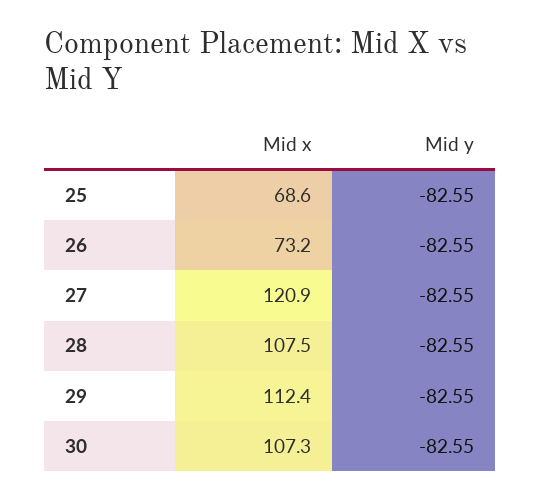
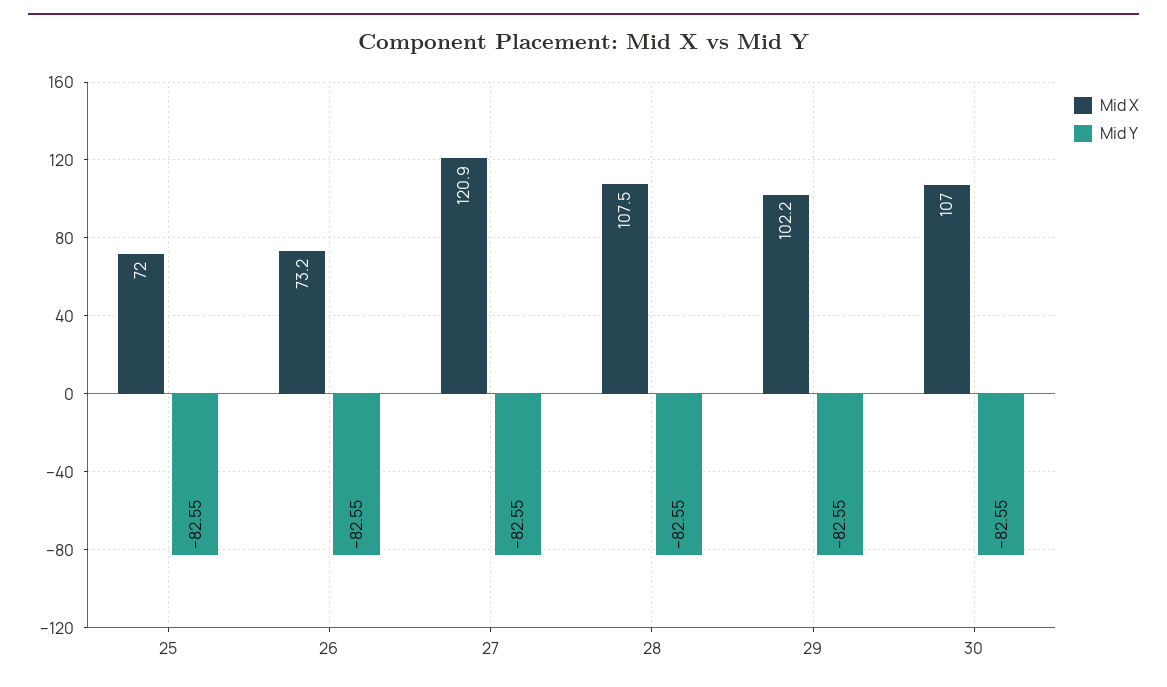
Mid x, 25: 68.6 -> 72
Mid x, 29: 112.4 -> 102.2
Mid x, 30: 107.3 -> 107

